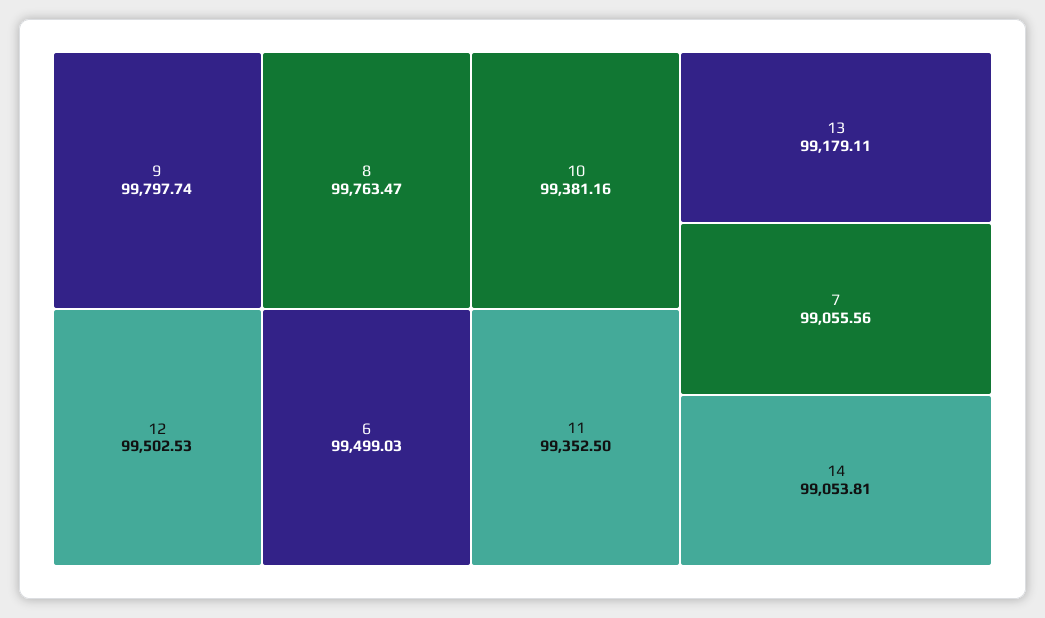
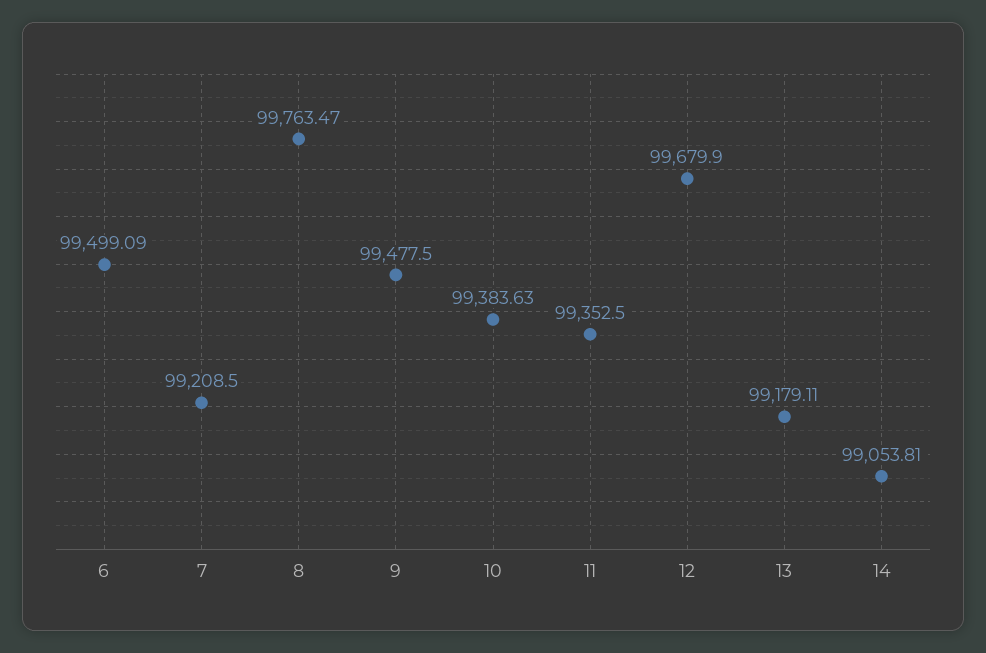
9: 99797.74 -> 99477.5
12: 99502.53 -> 99679.9
6: 99499.03 -> 99499.09
10: 99381.16 -> 99383.63
7: 99055.56 -> 99208.5

